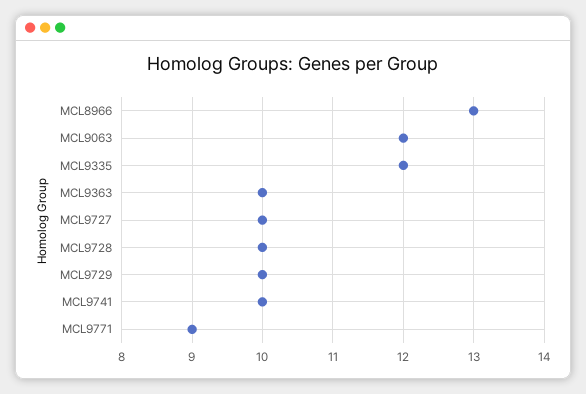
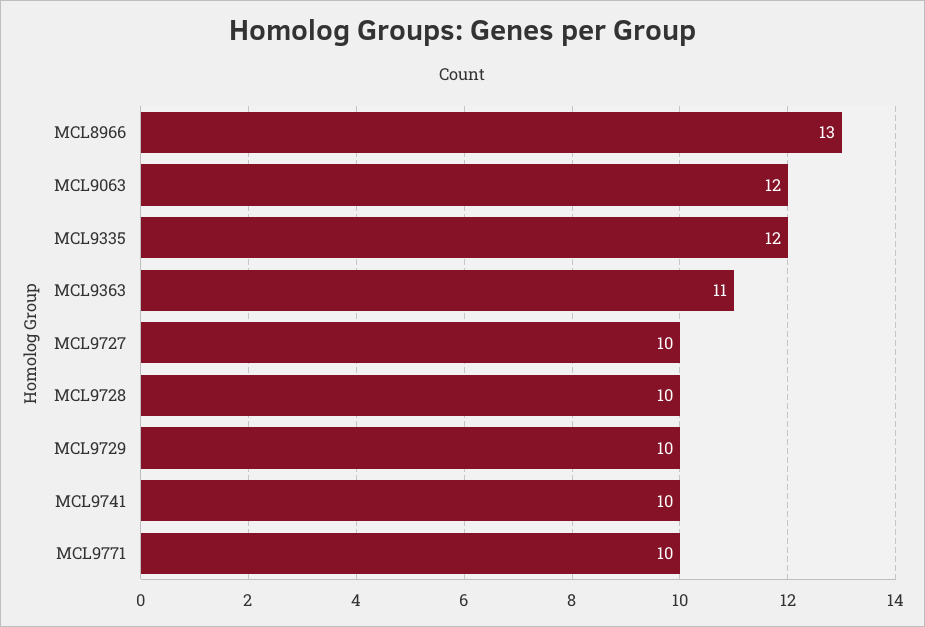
MCL9363: 10 -> 11
MCL9771: 9 -> 10

